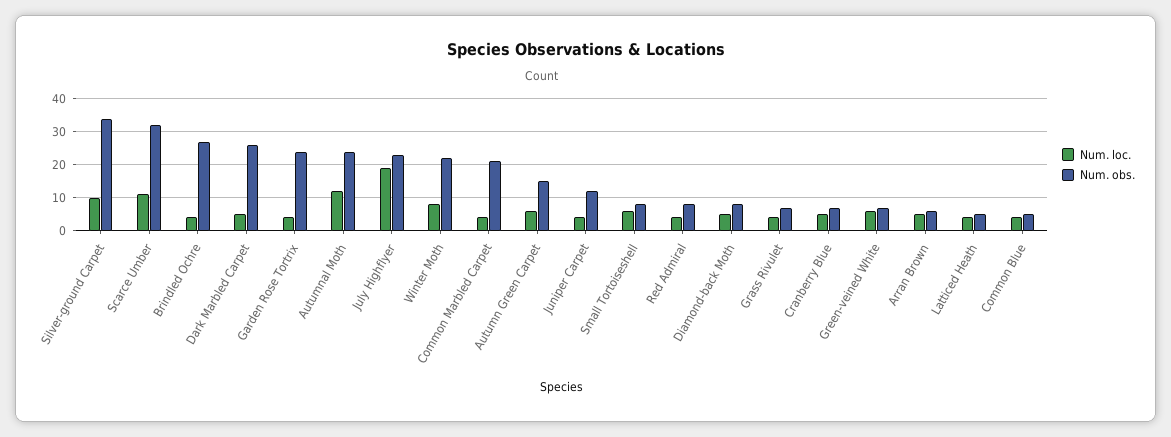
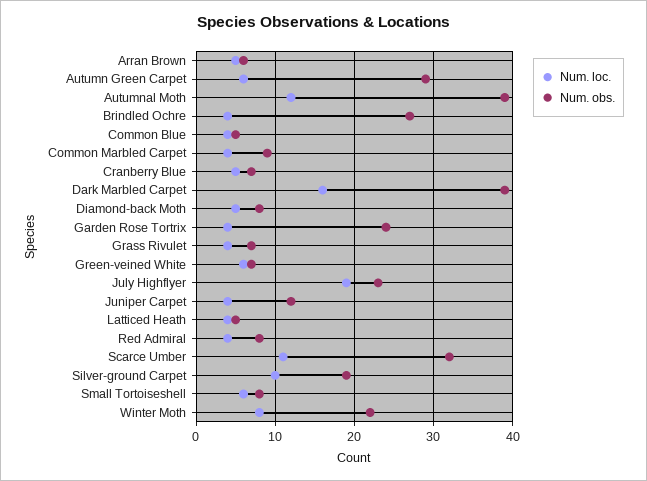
Num. obs., Silver-ground Carpet: 35 -> 19
Num. loc., Dark Marbled Carpet: 5 -> 16
Num. obs., Dark Marbled Carpet: 25 -> 39
Num. obs., Autumnal Moth: 25 -> 39
Num. obs., Common Marbled Carpet: 20 -> 9
Num. obs., Autumn Green Carpet: 15 -> 29

